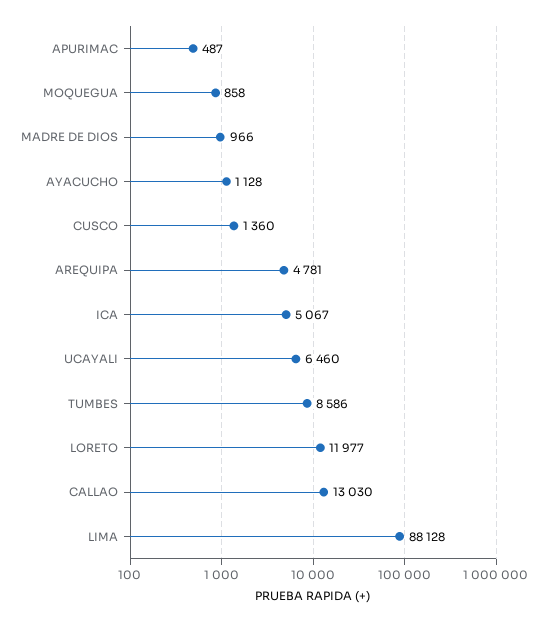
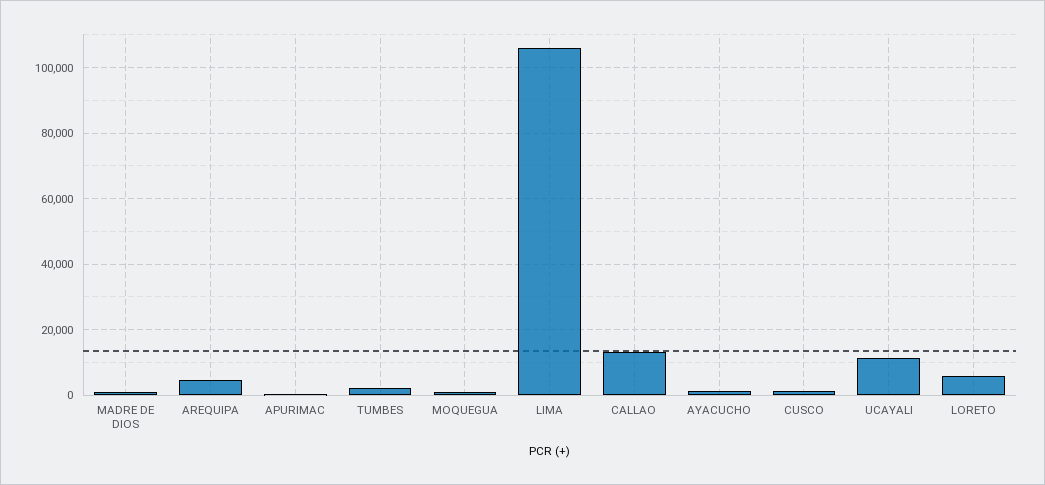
ICA: 5067 -> none
UCAYALI: 6460 -> 12000
TUMBES: 8586 -> 2000
LORETO: 11977 -> 6000
LIMA: 88128 -> 106000

